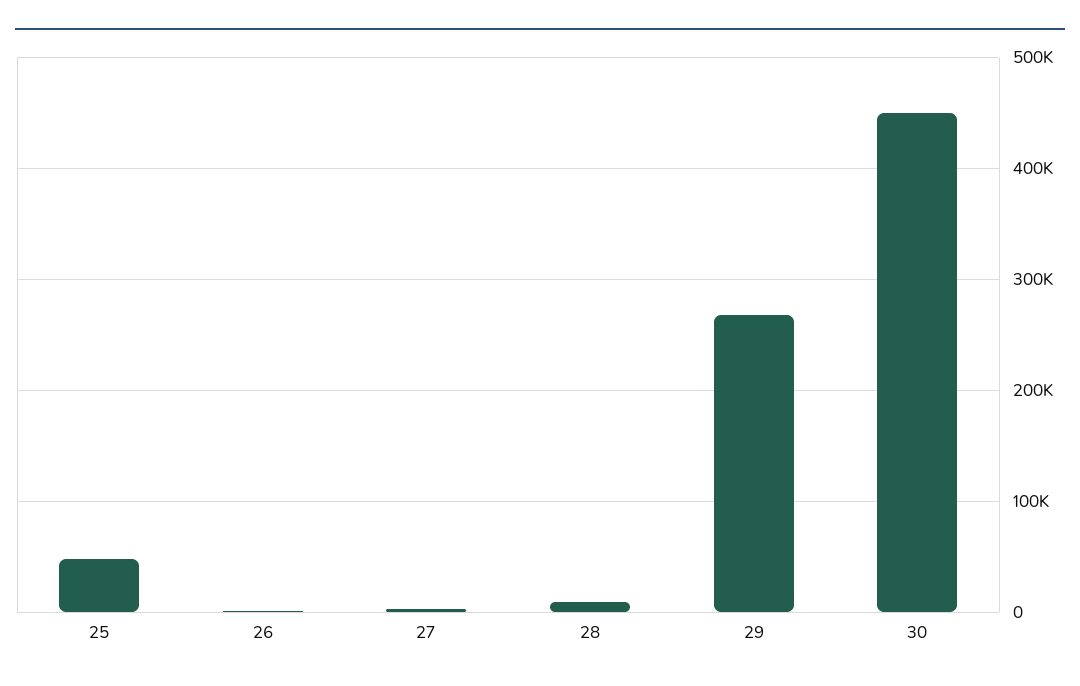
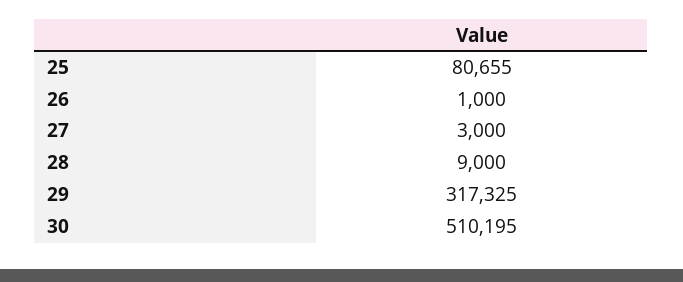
25: 50000 -> 80655
29: 270000 -> 317325
30: 450000 -> 510195

